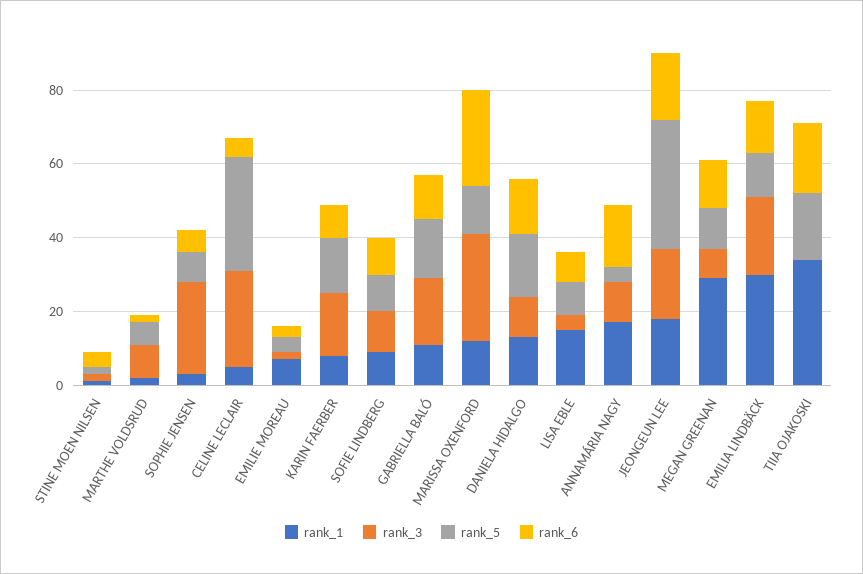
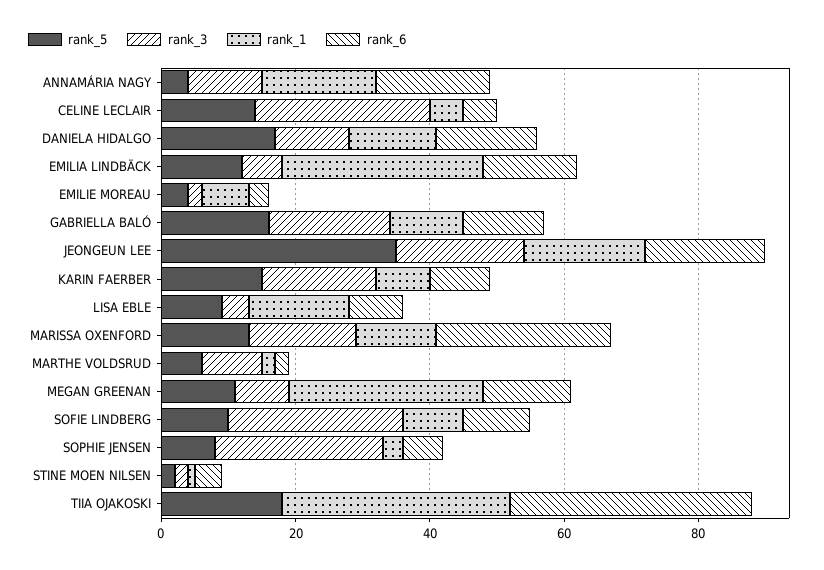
rank_5, CELINE LECLAIR: 30 -> 15
rank_3, SOFIE LINDBERG: 10 -> 25
rank_3, MARISSA OXENFORD: 30 -> 15
rank_3, EMILIA LINDBÄCK: 20 -> 5
rank_6, TIIA OJAKOSKI: 20 -> 35

